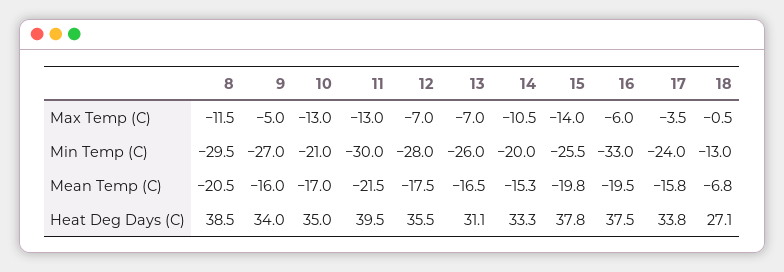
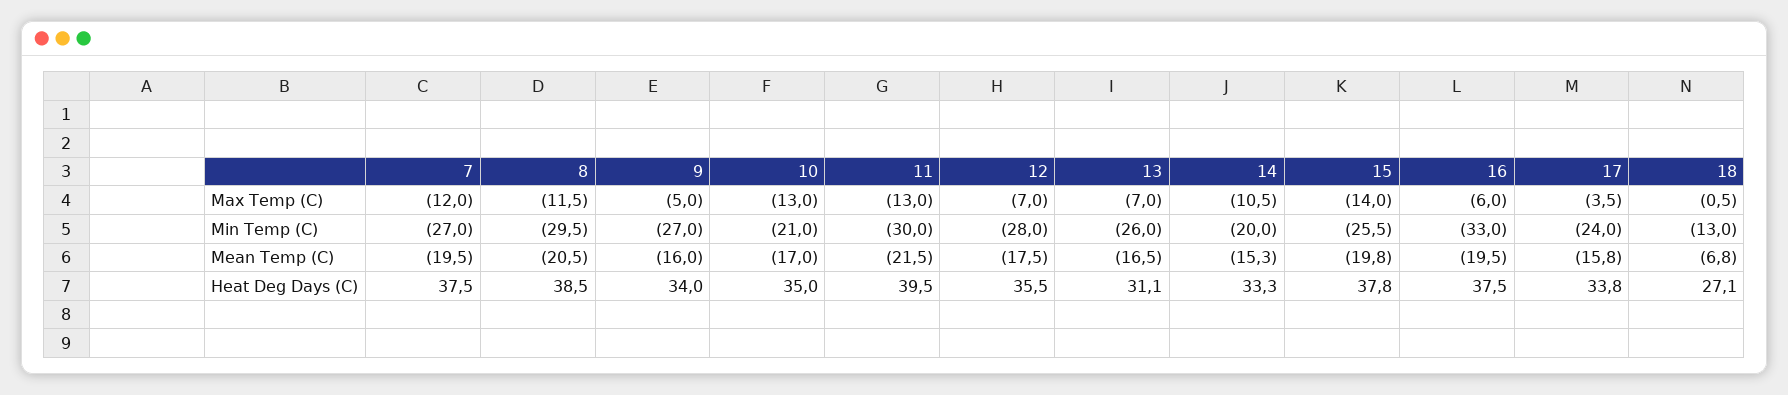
7, Max Temp (C): none -> -12
7, Min Temp (C): none -> -27
7, Mean Temp (C): none -> -19.5
7, Heat Deg Days (C): none -> 37.5

